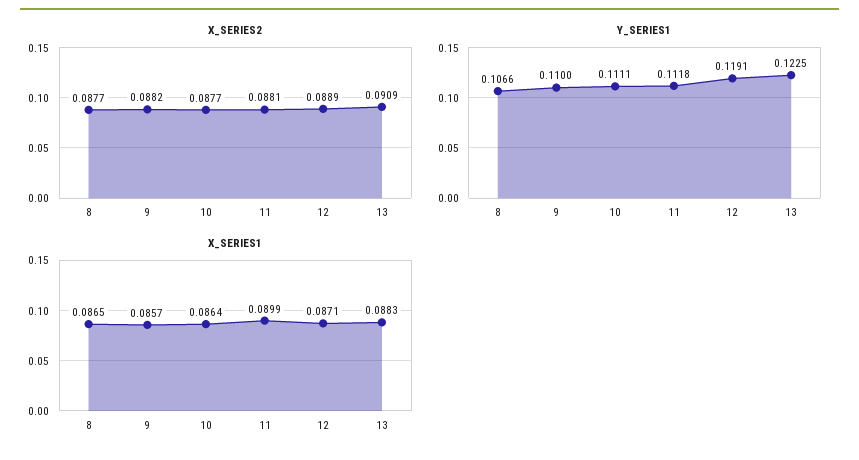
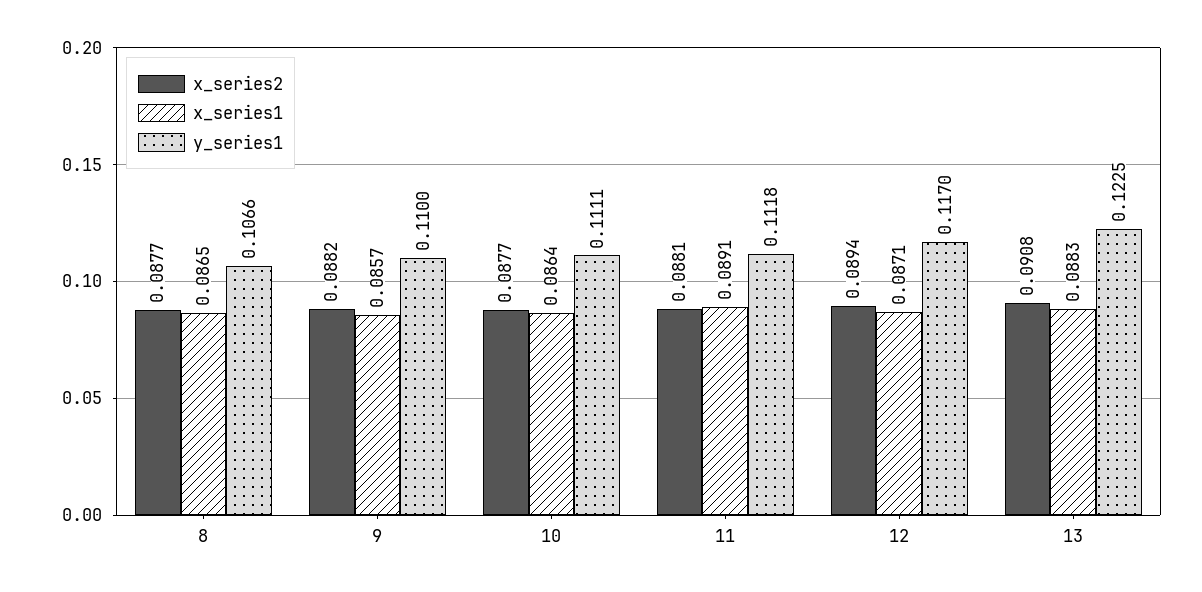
X_SERIES2, 12: 0.0889 -> 0.0894
X_SERIES2, 13: 0.0909 -> 0.0908
Y_SERIES1, 12: 0.1191 -> 0.117
X_SERIES1, 11: 0.0899 -> 0.0891

